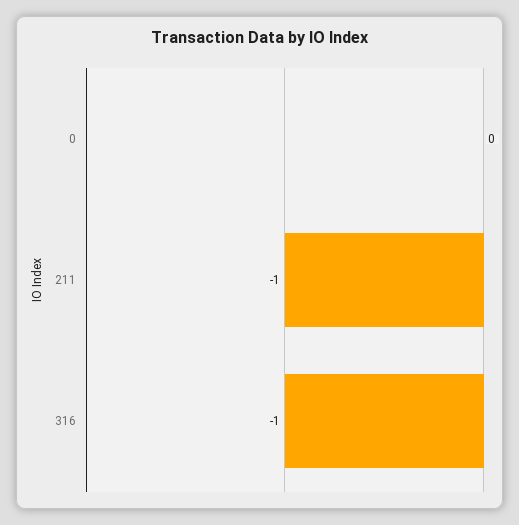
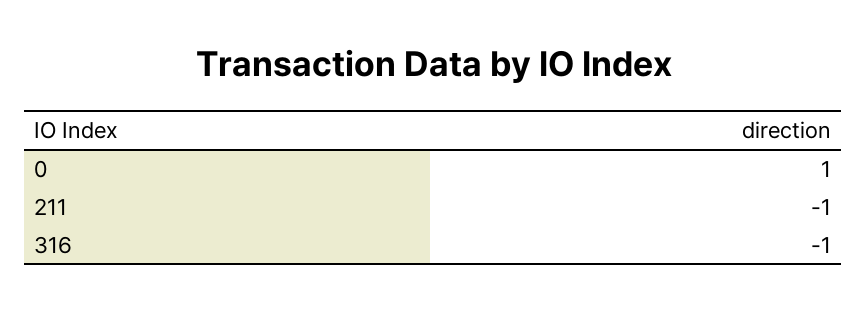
0: 0 -> 1

